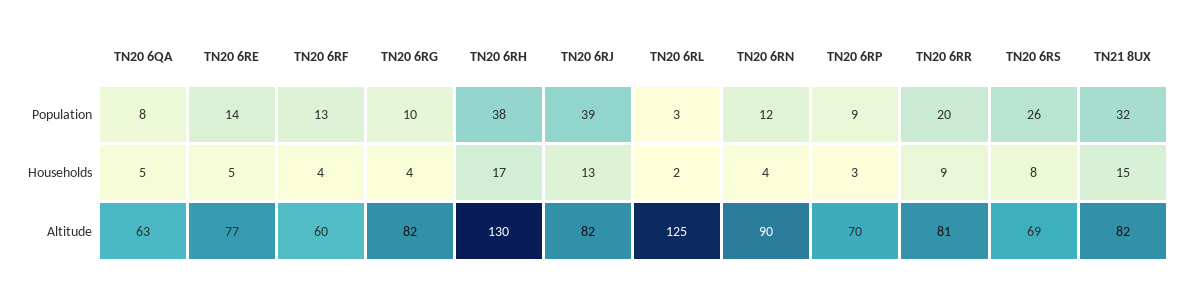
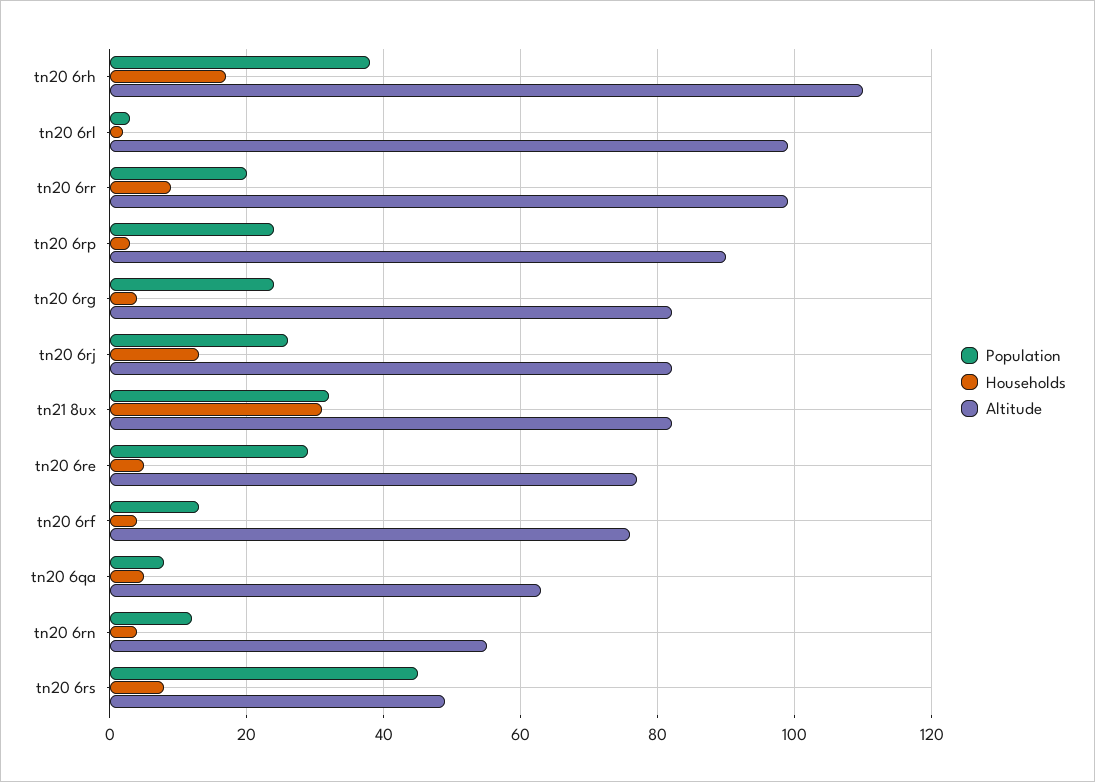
Population, TN20 6RE: 14 -> 30
Population, TN20 6RG: 10 -> 25
Population, TN20 6RJ: 39 -> 25
Population, TN20 6RP: 9 -> 25
Population, TN20 6RS: 26 -> 45
Households, TN21 8UX: 15 -> 30
Altitude, TN20 6RF: 60 -> 75
Altitude, TN20 6RH: 130 -> 110
Altitude, TN20 6RL: 125 -> 100
Altitude, TN20 6RN: 90 -> 55
Altitude, TN20 6RP: 70 -> 90
Altitude, TN20 6RR: 81 -> 100
Altitude, TN20 6RS: 69 -> 50

